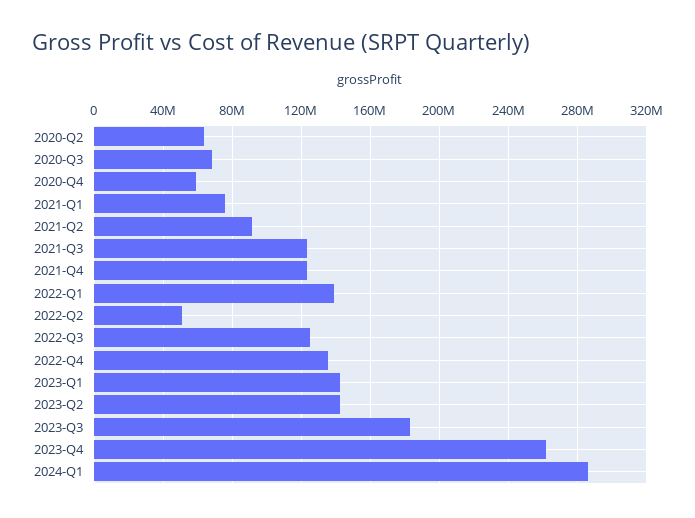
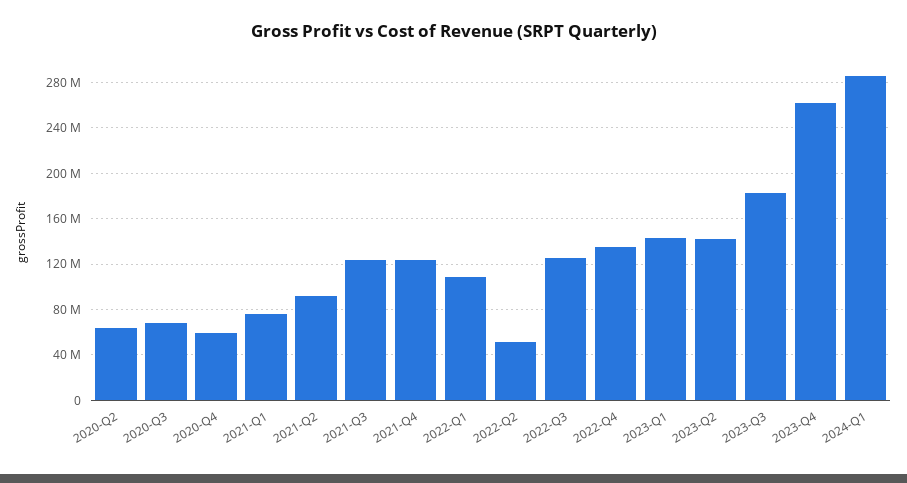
2022-Q1: 140000000 -> 110000000

